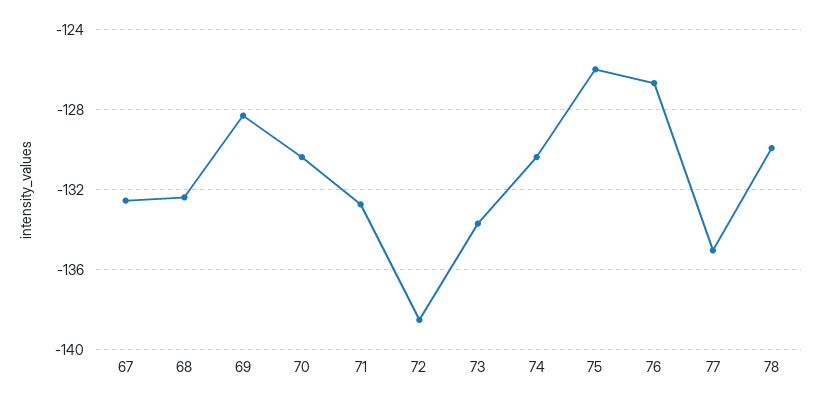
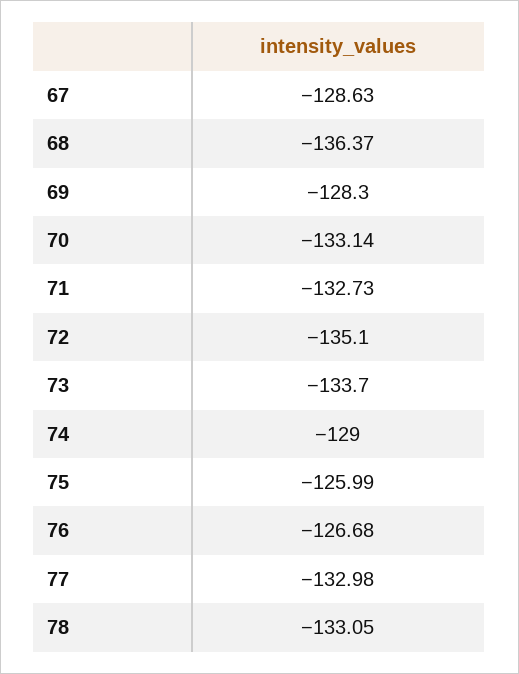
67: -132.5 -> -128.63
68: -132.5 -> -136.37
70: -130.5 -> -133.14
72: -138.5 -> -135.1
74: -130.5 -> -129
77: -135 -> -132.98
78: -130 -> -133.05

